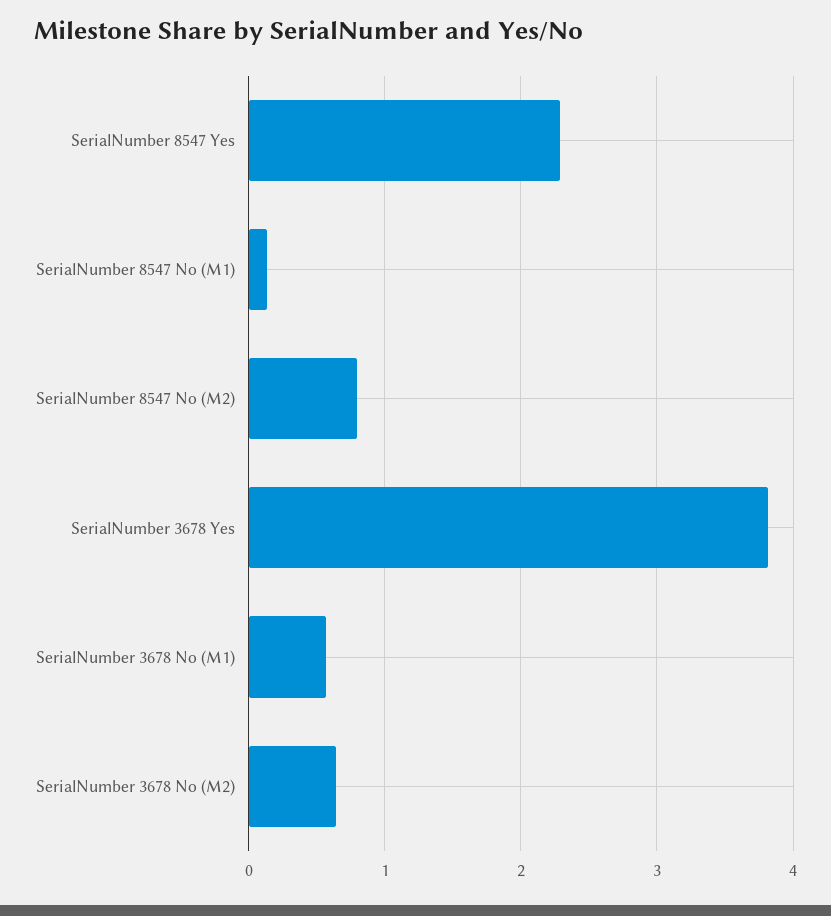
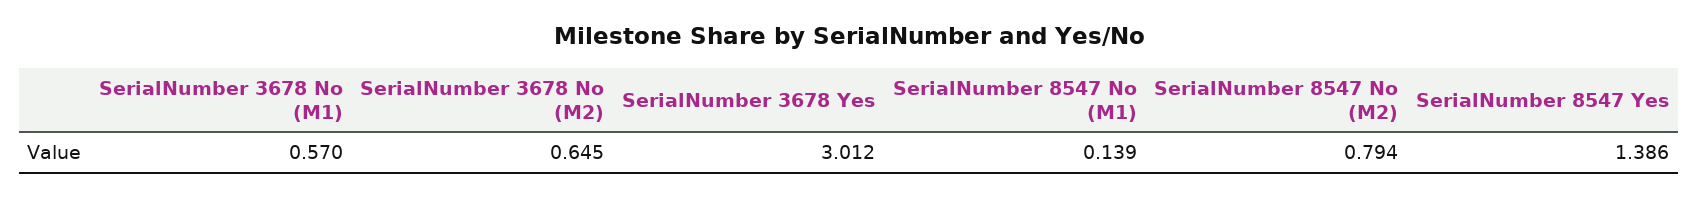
SerialNumber 8547 Yes: 2.3 -> 1.386
SerialNumber 3678 Yes: 3.8 -> 3.012

